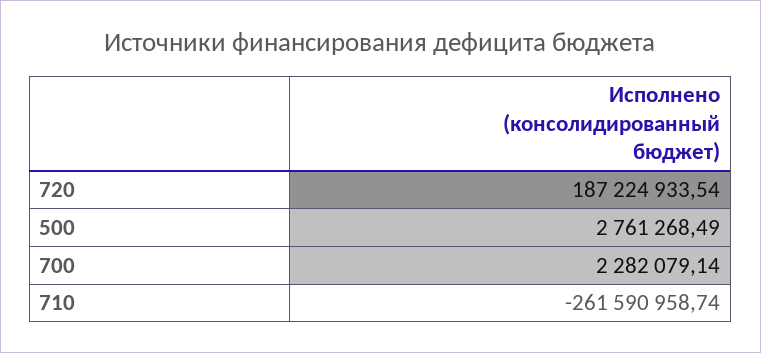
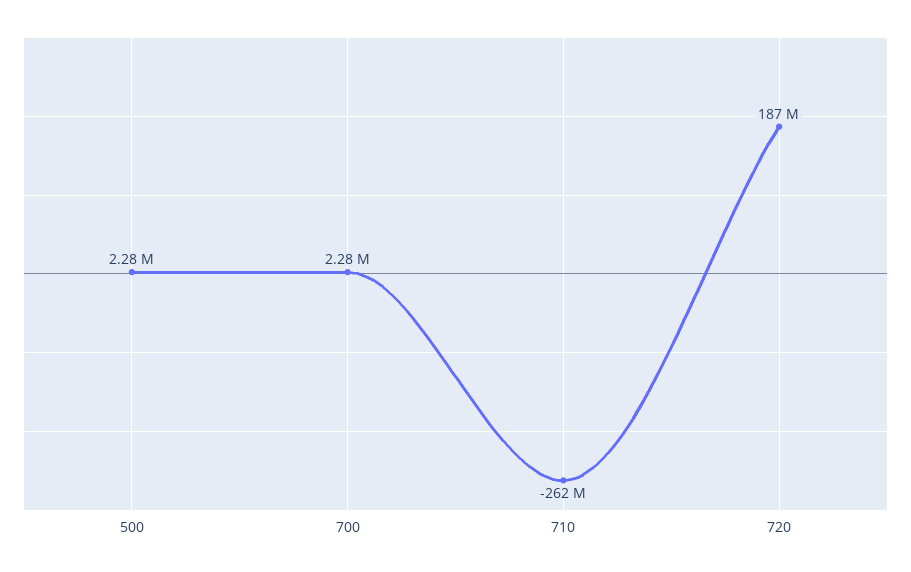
500: 2761268.49 -> 2280000

